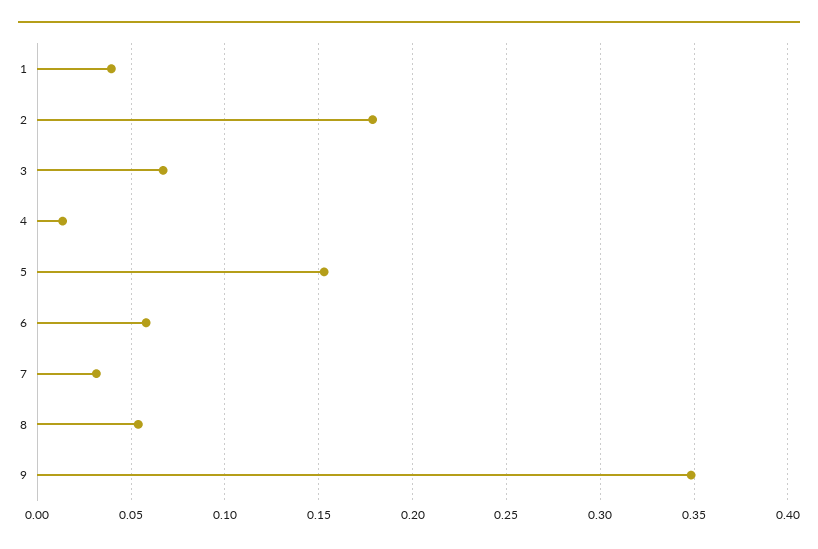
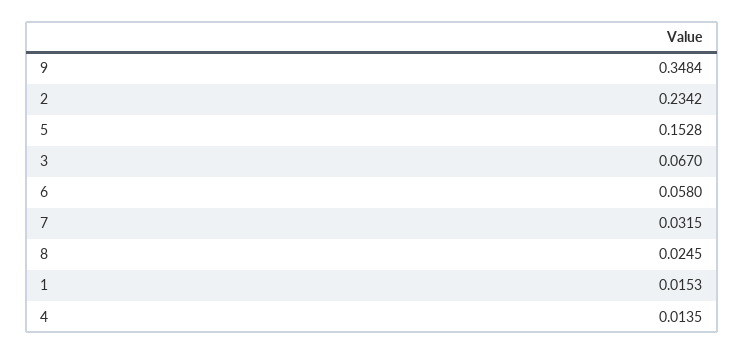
1: 0.04 -> 0.0153
2: 0.18 -> 0.2342
8: 0.055 -> 0.0245

